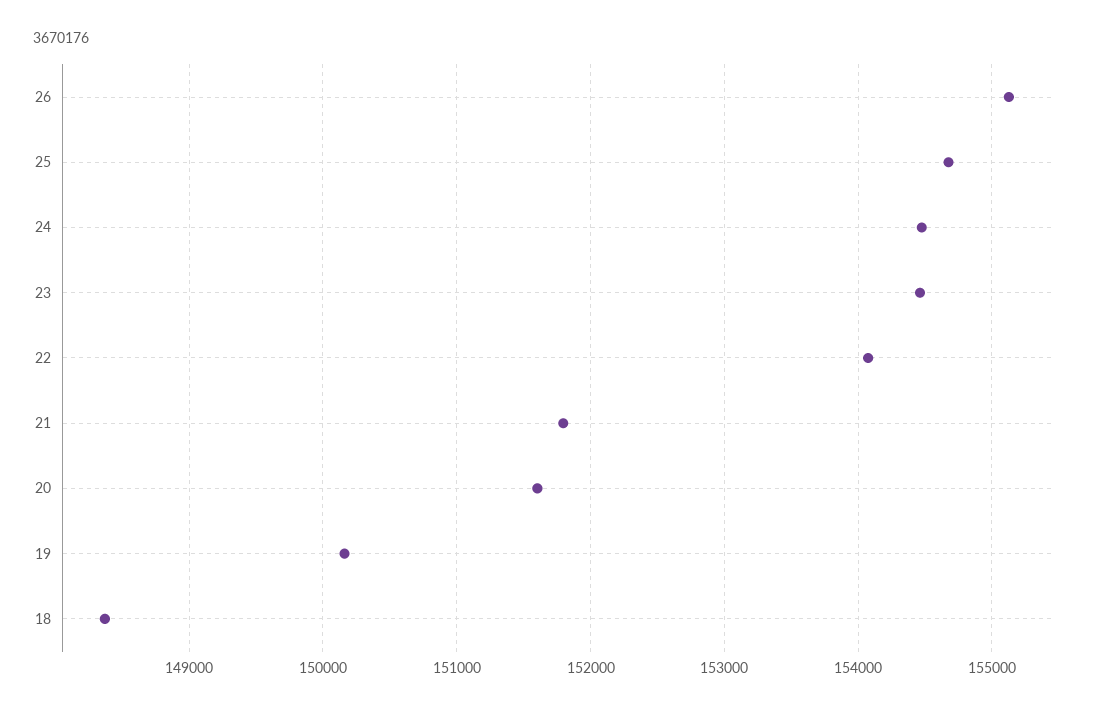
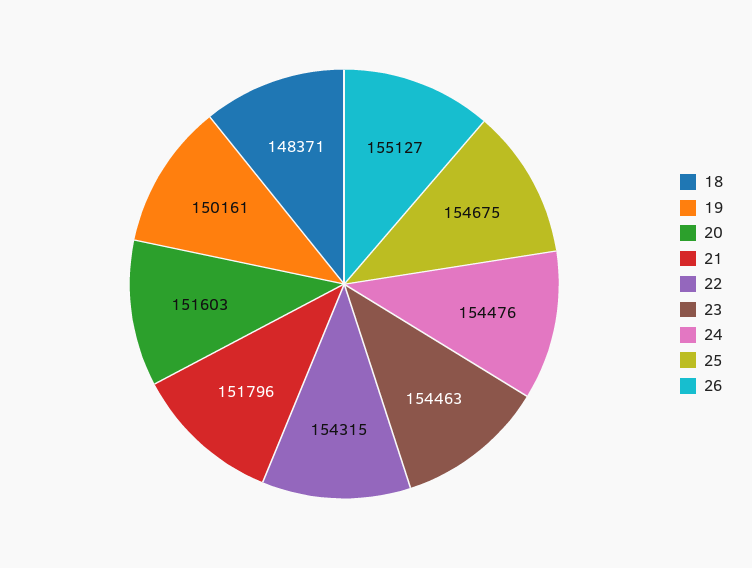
22: 154100 -> 154315

